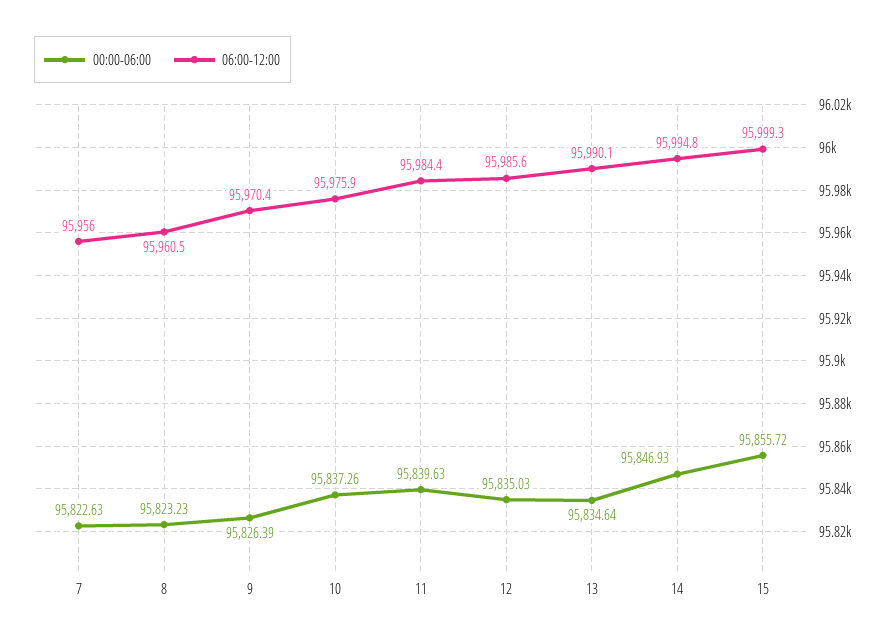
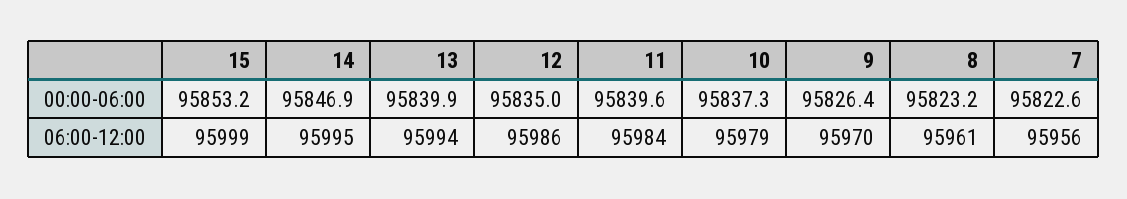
06:00-12:00, 10: 95975.9 -> 95979
00:00-06:00, 13: 95834.64 -> 95839.9
06:00-12:00, 13: 95990.1 -> 95994
00:00-06:00, 15: 95855.72 -> 95853.2

